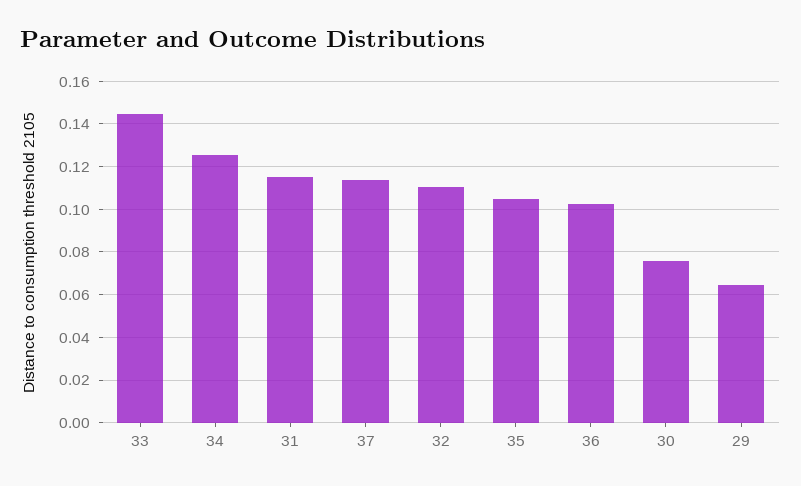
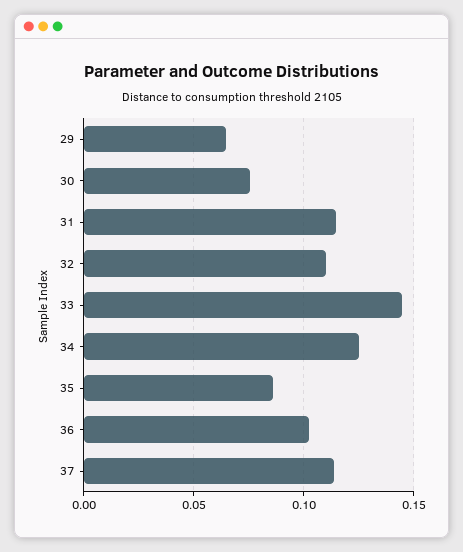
35: 0.105 -> 0.085

